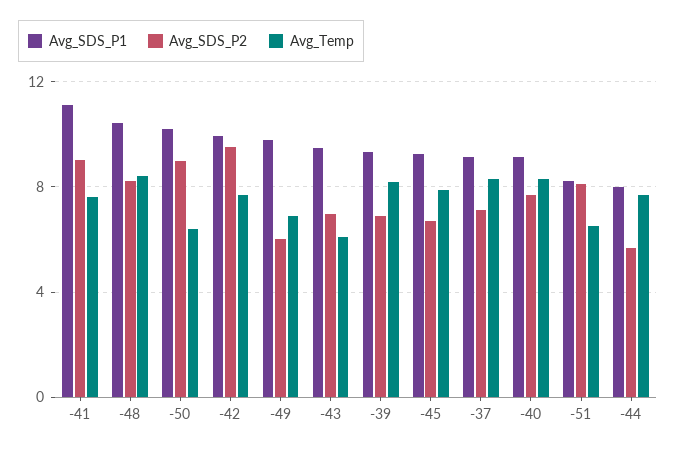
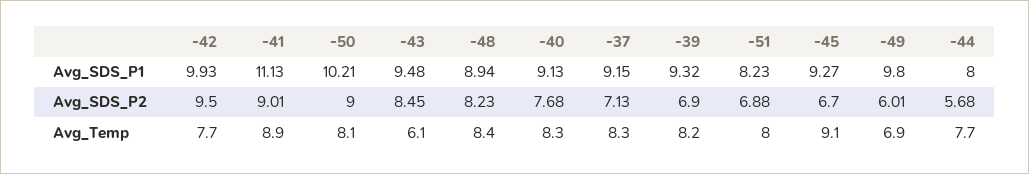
Avg_Temp, -41: 7.5 -> 8.9
Avg_SDS_P1, -48: 10.5 -> 8.94
Avg_Temp, -50: 6.5 -> 8.1
Avg_SDS_P2, -43: 7 -> 8.45
Avg_Temp, -45: 8 -> 9.1
Avg_SDS_P2, -51: 8 -> 6.88
Avg_Temp, -51: 6.5 -> 8

